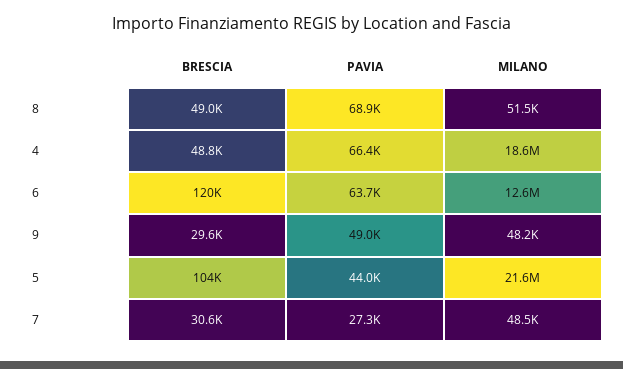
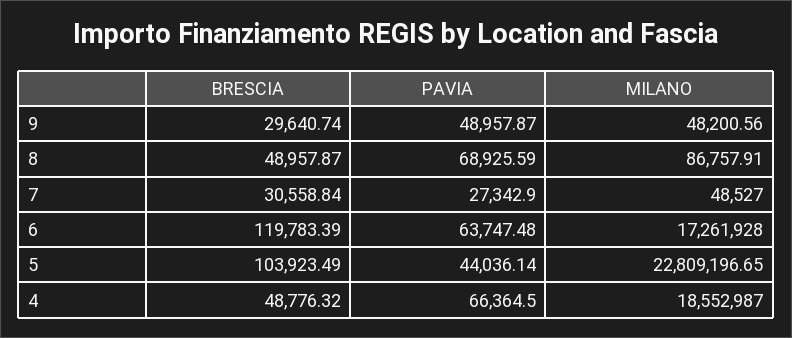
MILANO, 8: 51500 -> 86757.91
MILANO, 6: 12600000 -> 17261928
MILANO, 5: 21600000 -> 22809196.65

